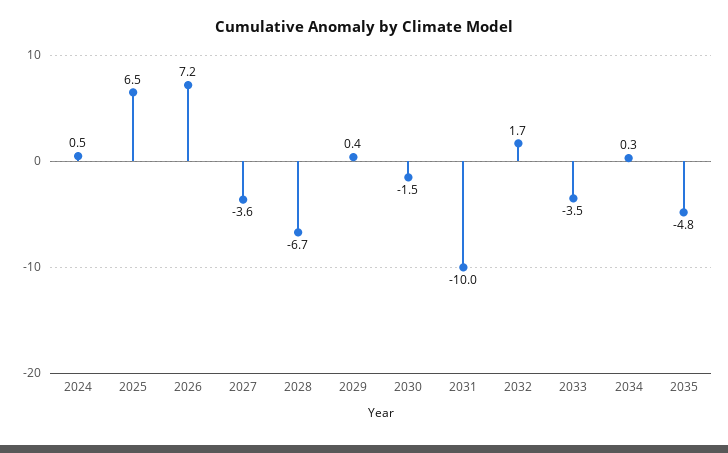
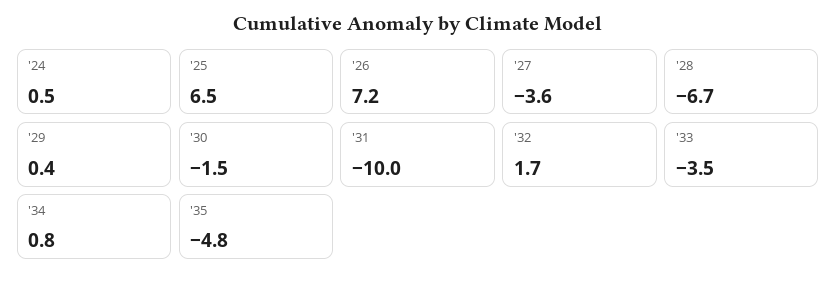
2034: 0.3 -> 0.8

